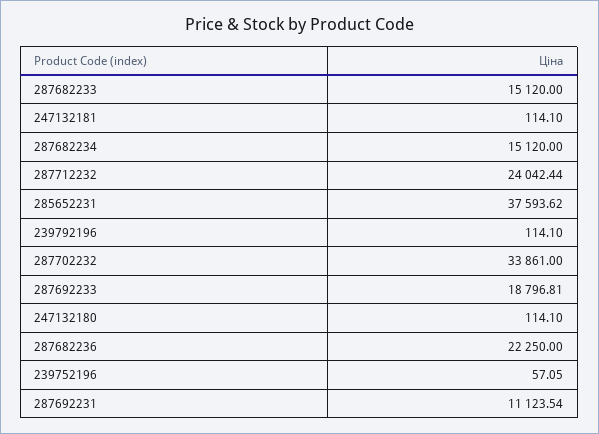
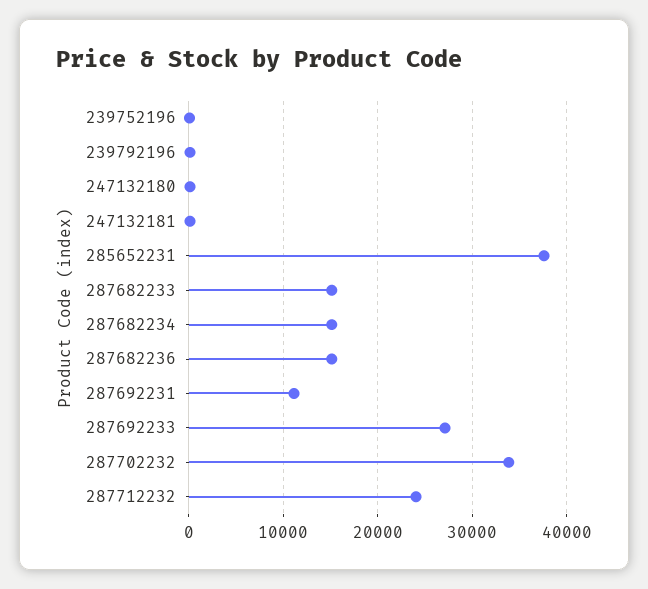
287692233: 18796.81 -> 27000
287682236: 22250 -> 15000

